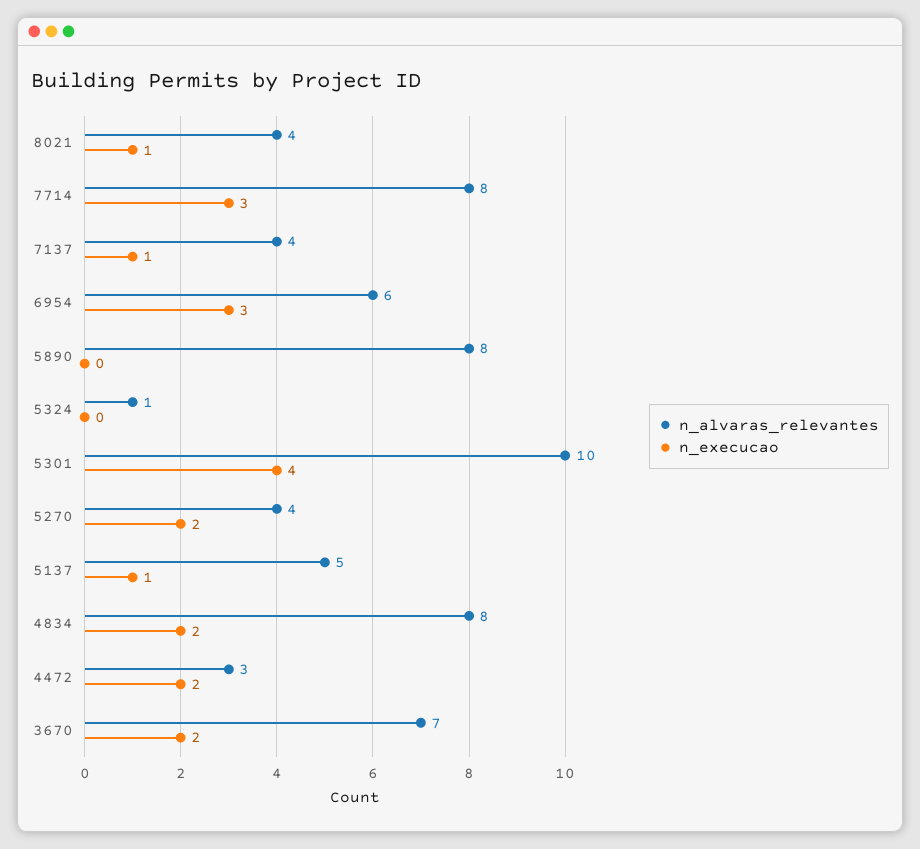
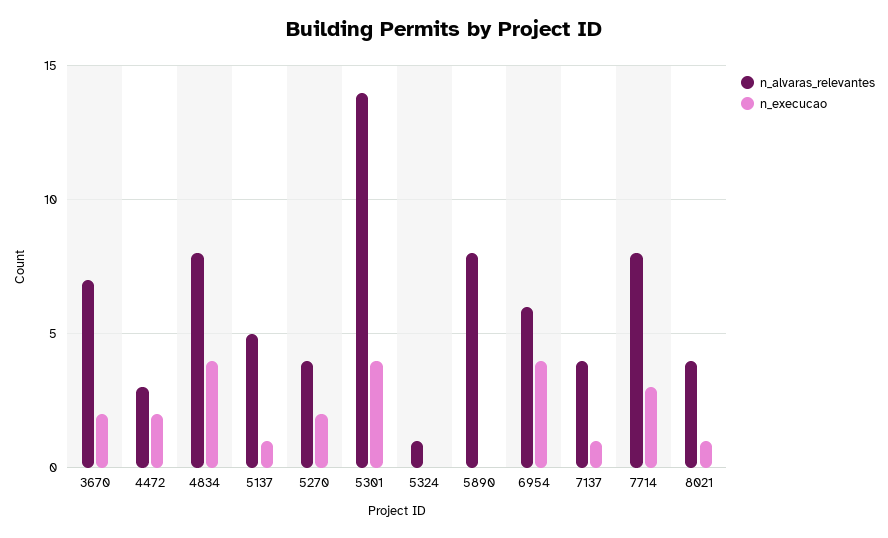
n_execucao, 6954: 3 -> 4
n_alvaras_relevantes, 5301: 10 -> 14
n_execucao, 4834: 2 -> 4

